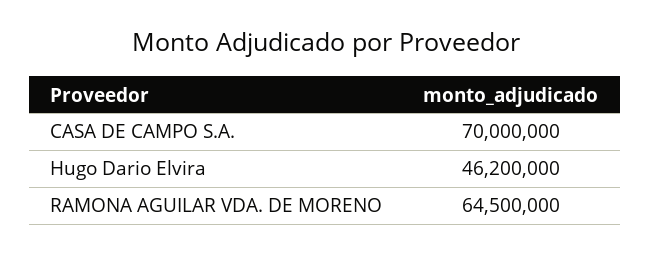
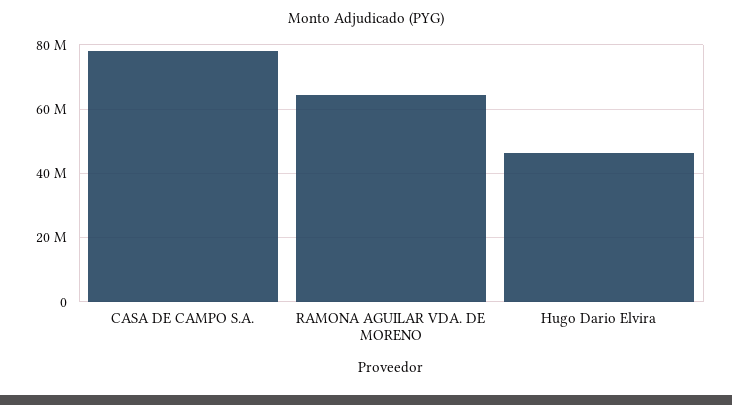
CASA DE CAMPO S.A.: 70000000 -> 78000000

